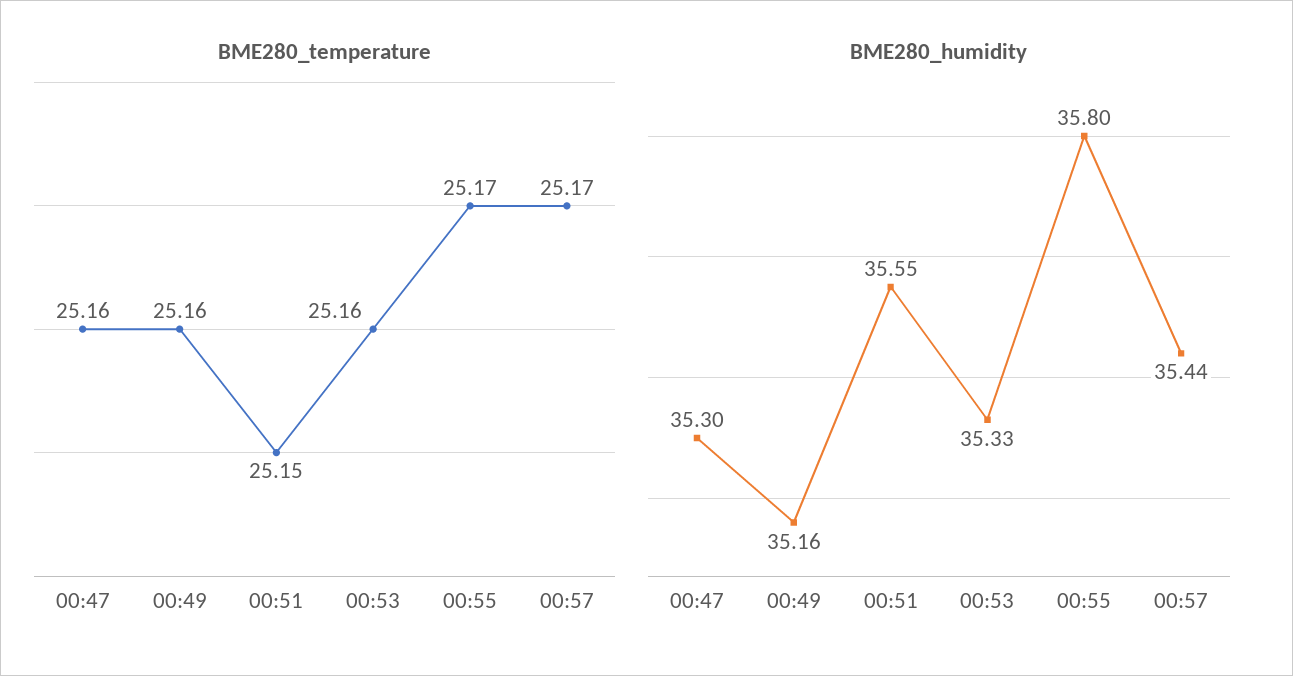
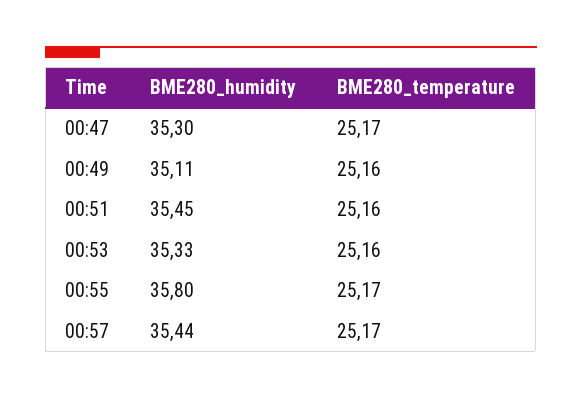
BME280_temperature, 00:47: 25.16 -> 25.17
BME280_temperature, 00:51: 25.15 -> 25.16
BME280_humidity, 00:49: 35.16 -> 35.11
BME280_humidity, 00:51: 35.55 -> 35.45

